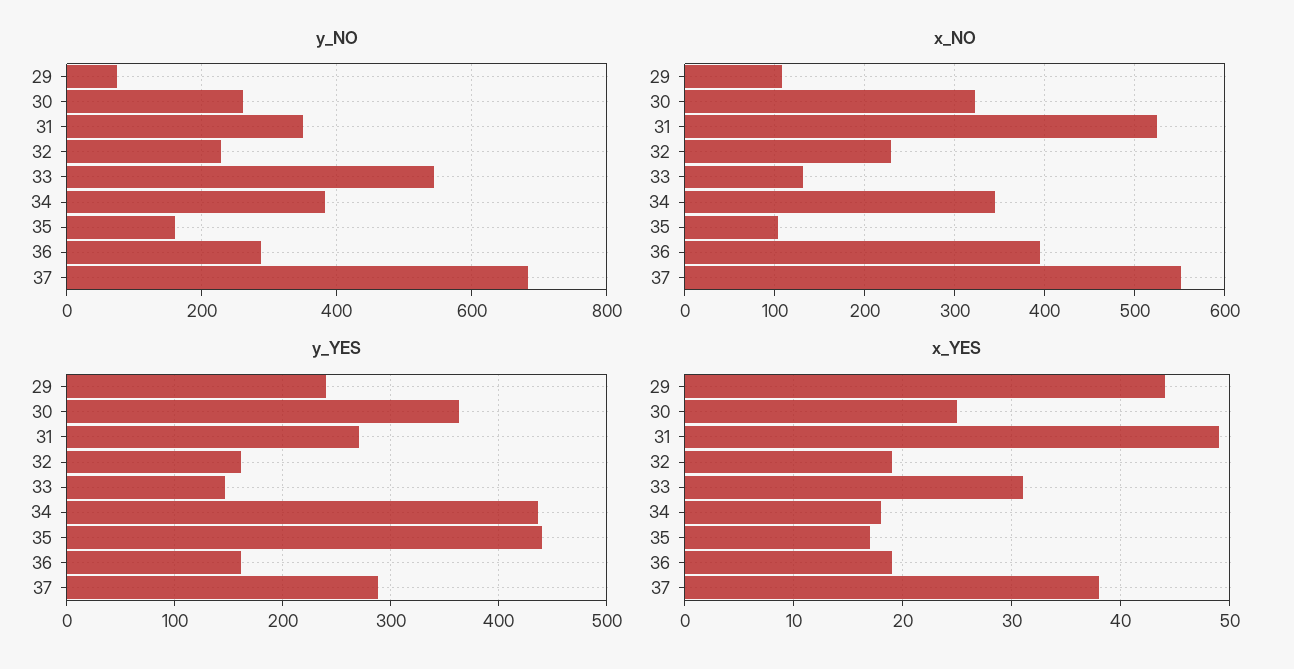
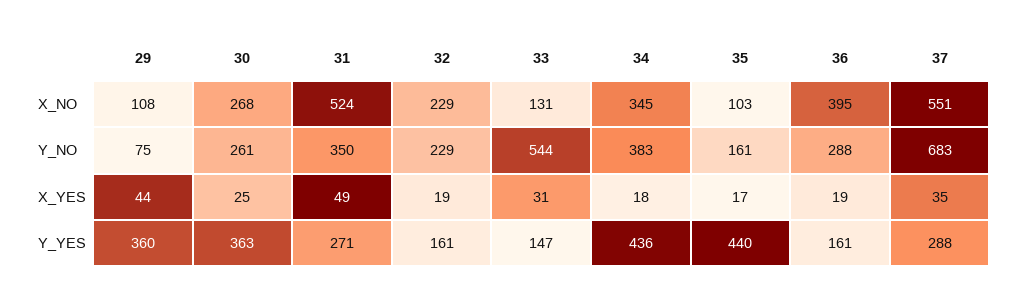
x_NO, 30: 320 -> 268
y_YES, 29: 240 -> 360
x_YES, 37: 38 -> 35

